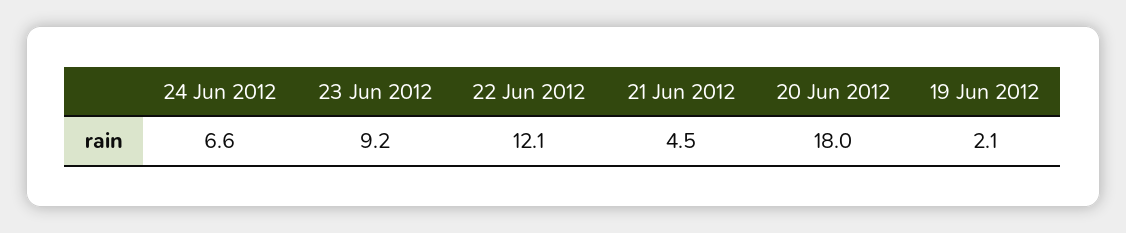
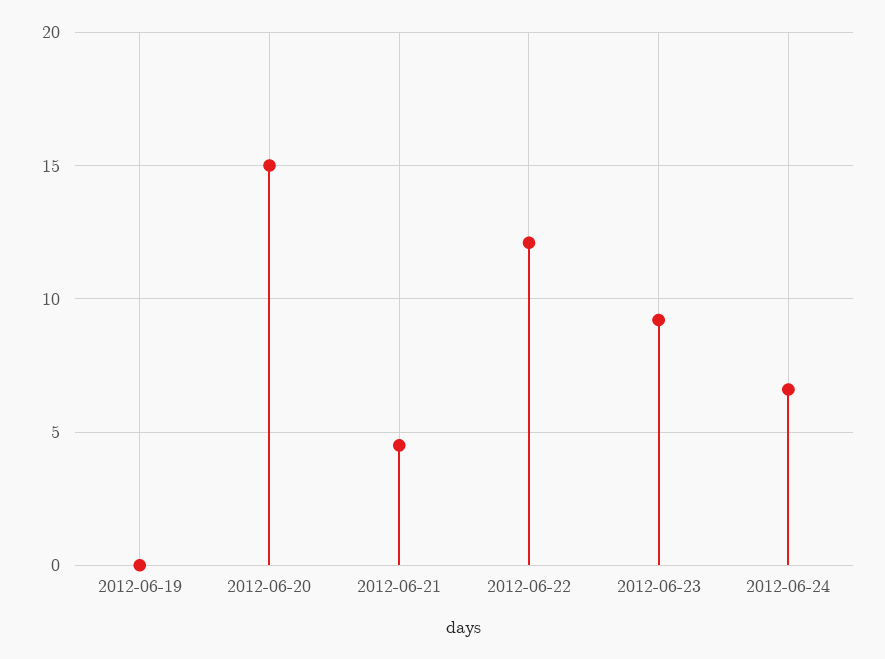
20 Jun 2012: 18 -> 15
19 Jun 2012: 2.1 -> 0

